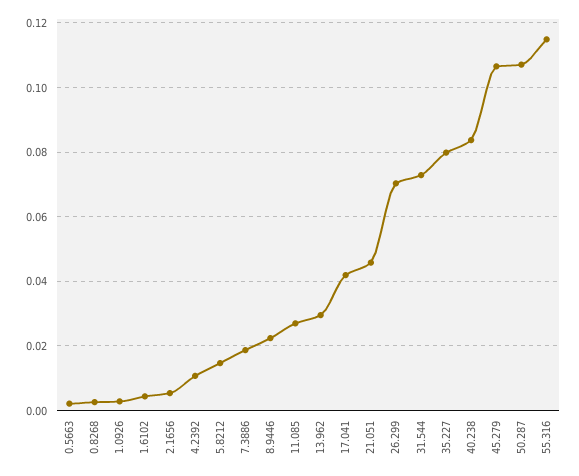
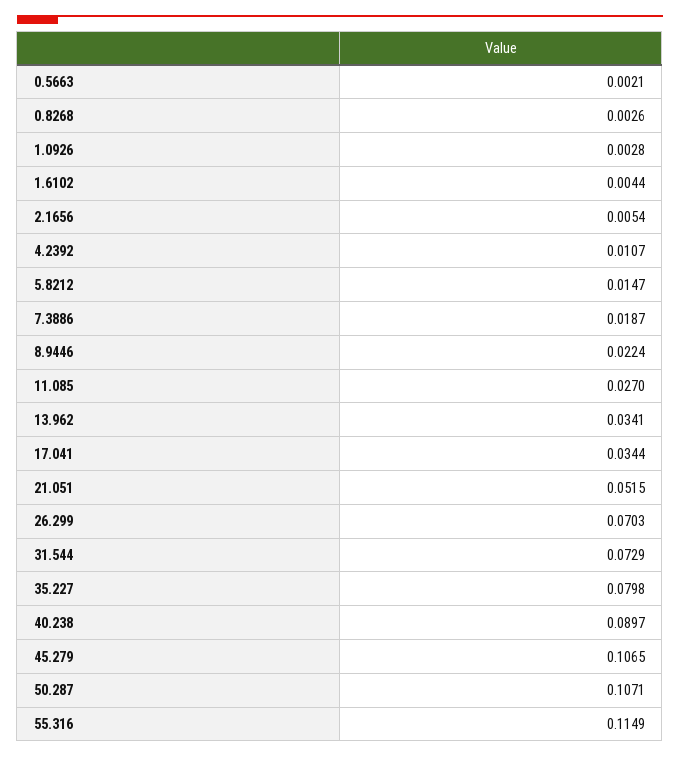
13.962: 0.03 -> 0.0341
17.041: 0.042 -> 0.0344
21.051: 0.046 -> 0.0515
40.238: 0.084 -> 0.0897

